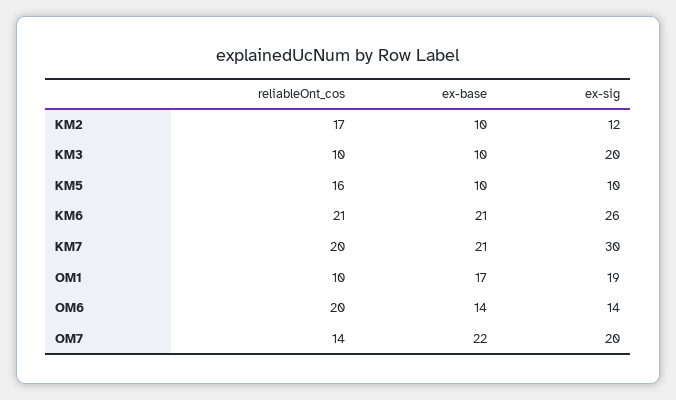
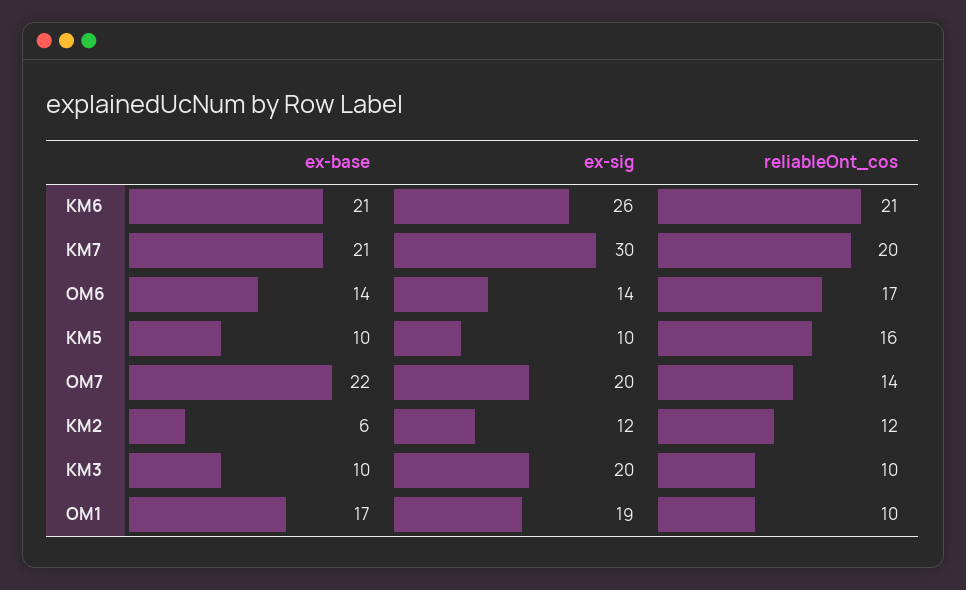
reliableOnt_cos, KM2: 17 -> 12
ex-base, KM2: 10 -> 6
reliableOnt_cos, OM6: 20 -> 17

